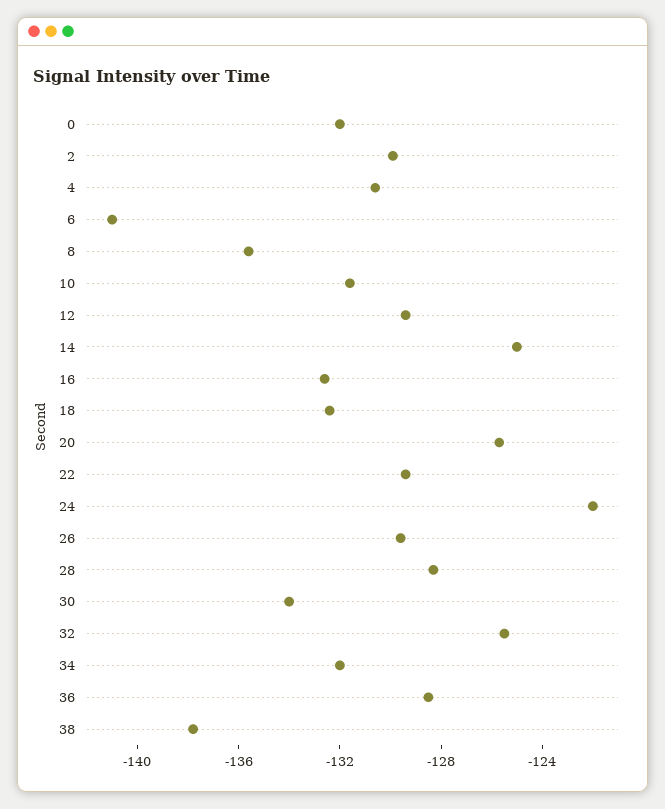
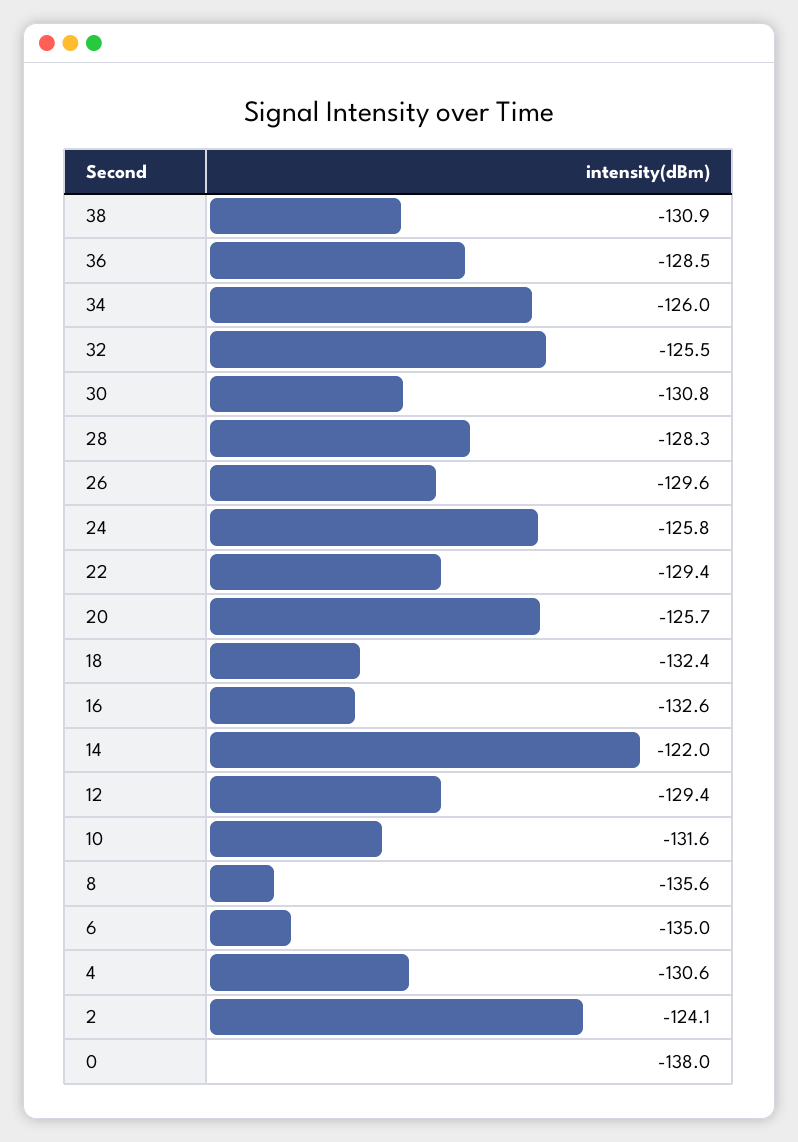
0: -132 -> -138
2: -130 -> -124.1
6: -141 -> -135
14: -125 -> -122
24: -122 -> -125.8
30: -134 -> -130.8
34: -132 -> -126
38: -138 -> -130.9

